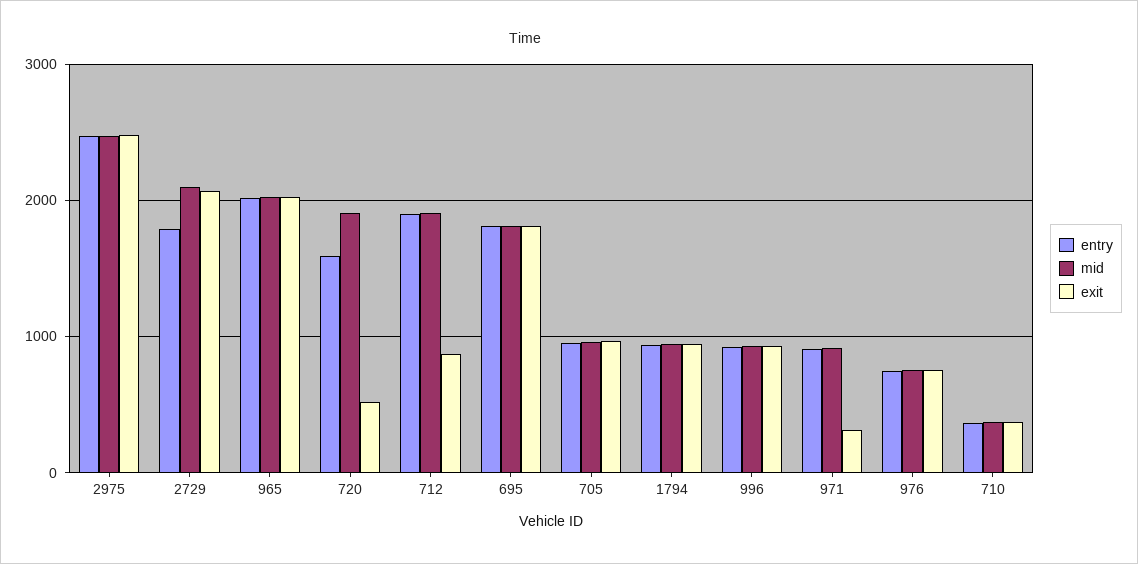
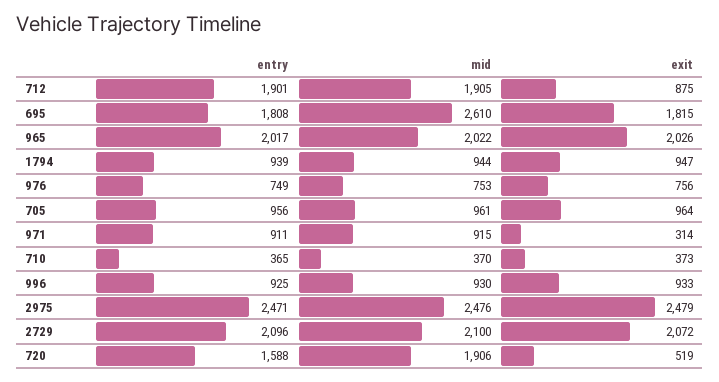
entry, 2729: 1800 -> 2096
mid, 695: 1800 -> 2610

